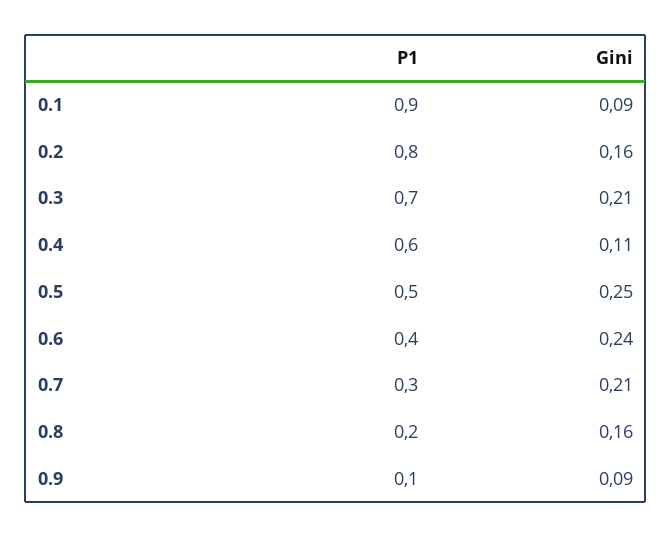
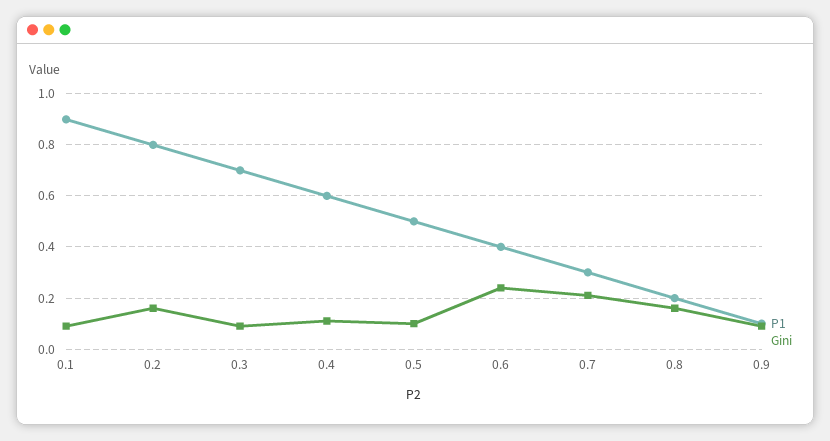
Gini, 0.3: 0.21 -> 0.1
Gini, 0.5: 0.25 -> 0.1

